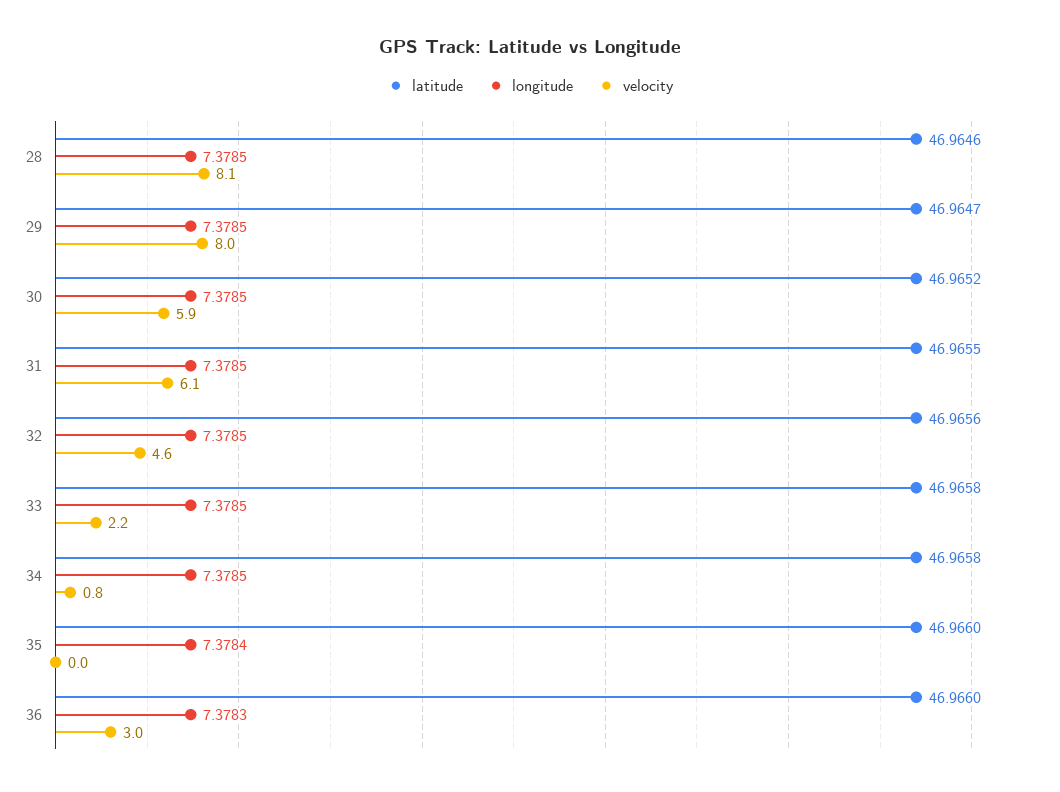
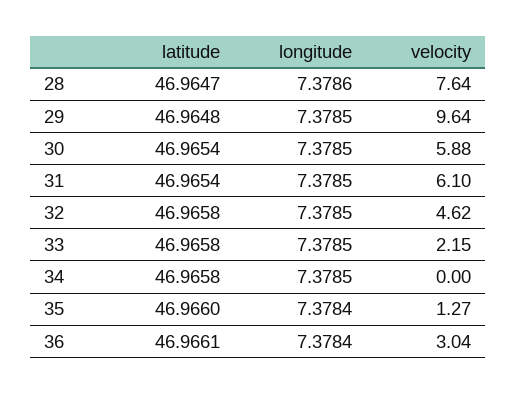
latitude, 28: 46.9646 -> 46.9647
longitude, 28: 7.3785 -> 7.3786
velocity, 28: 8.1 -> 7.64
latitude, 29: 46.9647 -> 46.9648
velocity, 29: 8 -> 9.64
latitude, 30: 46.9652 -> 46.9654
latitude, 31: 46.9655 -> 46.9654
latitude, 32: 46.9656 -> 46.9658
velocity, 34: 0.8 -> 0
velocity, 35: 0 -> 1.27
latitude, 36: 46.966 -> 46.9661
longitude, 36: 7.3783 -> 7.3784

